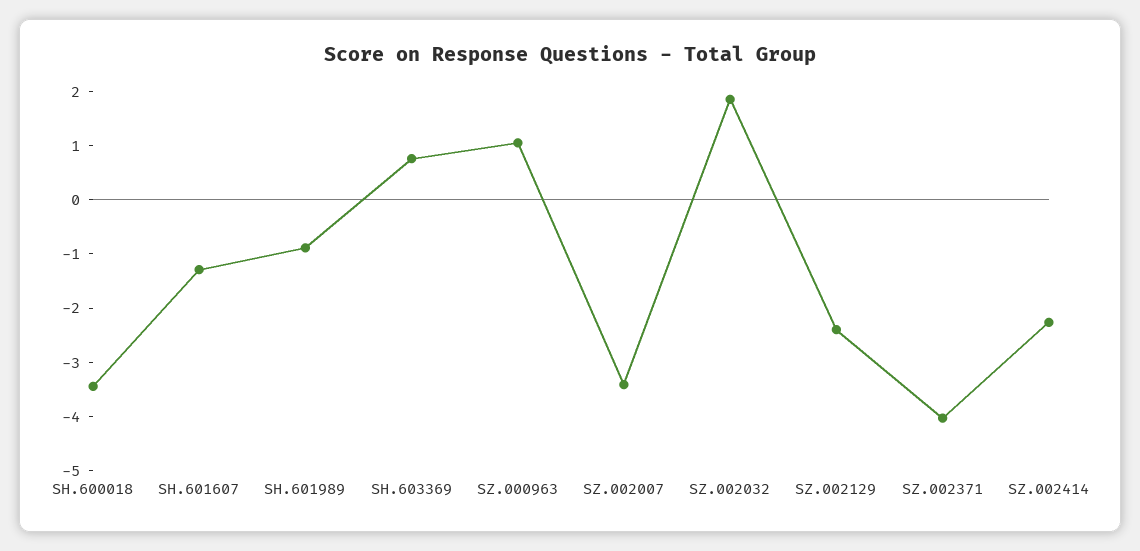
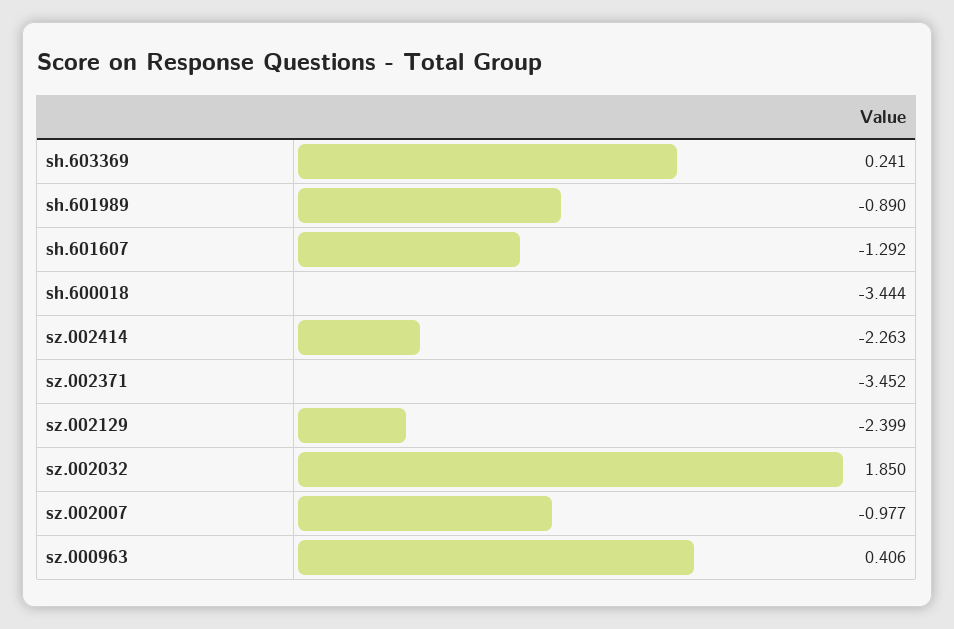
SH.603369: 0.8 -> 0.241
SZ.000963: 1 -> 0.406
SZ.002007: -3.4 -> -0.977
SZ.002371: -4 -> -3.452

